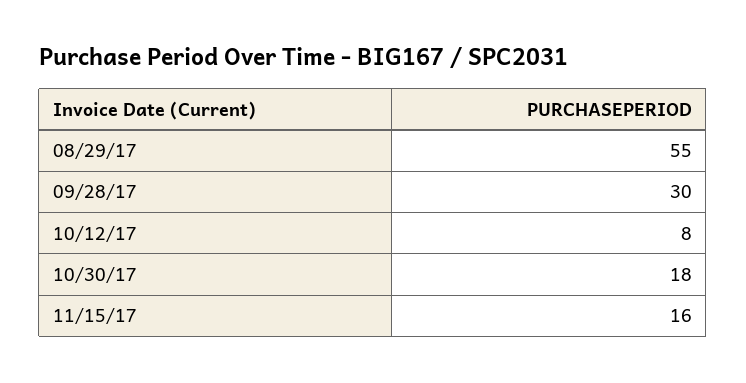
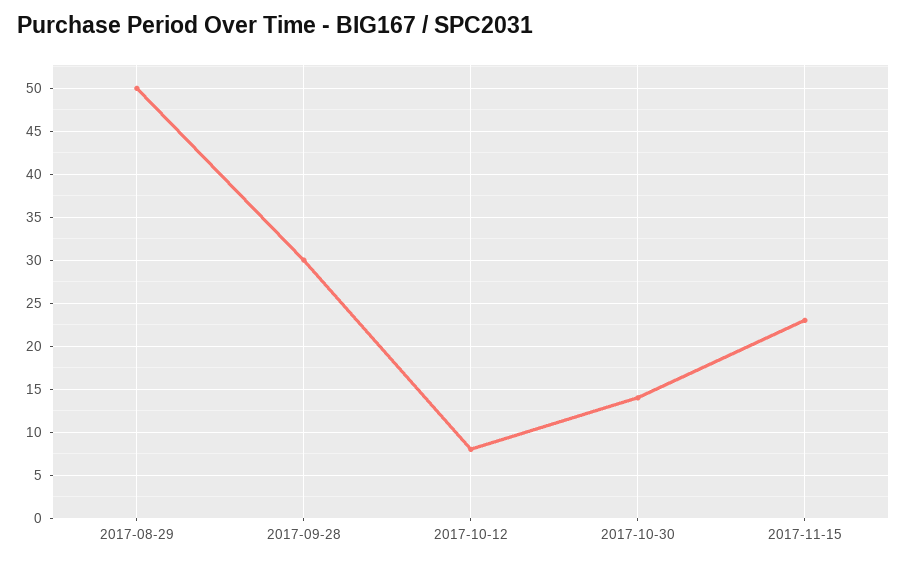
08/29/17: 55 -> 50
10/30/17: 18 -> 14
11/15/17: 16 -> 23

